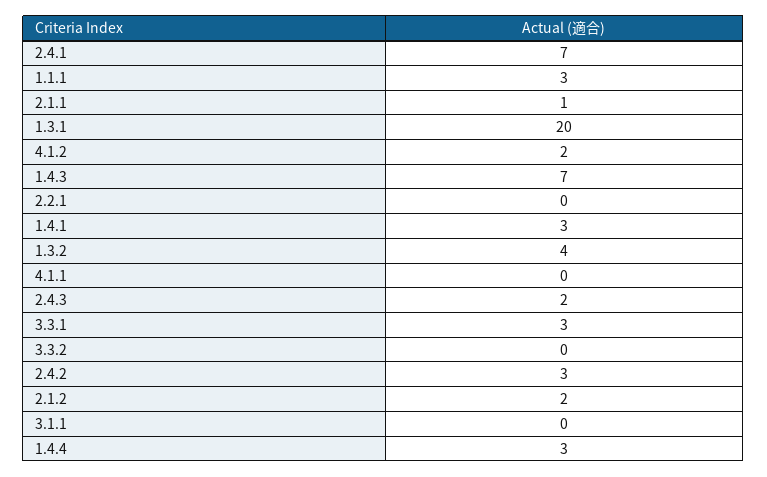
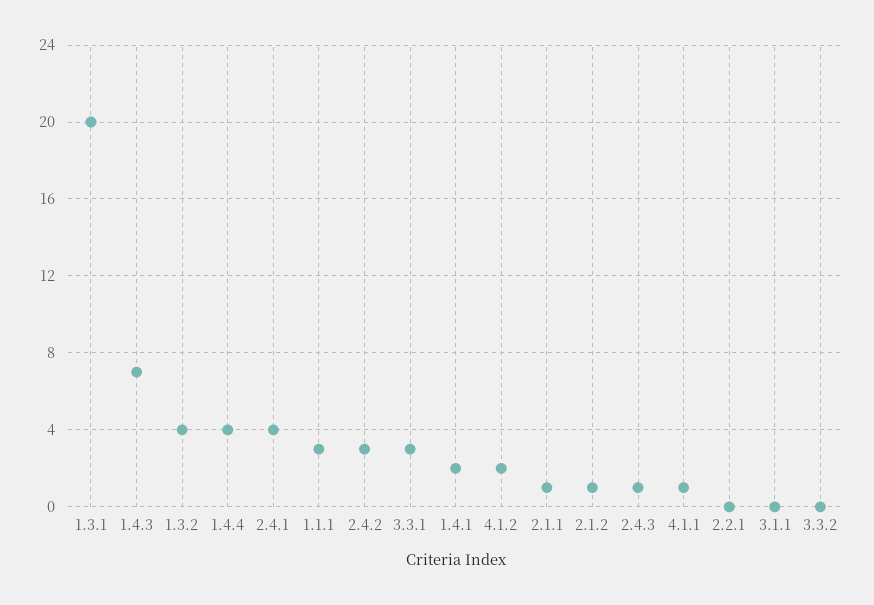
2.4.1: 7 -> 4
1.4.1: 3 -> 2
4.1.1: 0 -> 1
2.4.3: 2 -> 1
2.1.2: 2 -> 1
1.4.4: 3 -> 4

